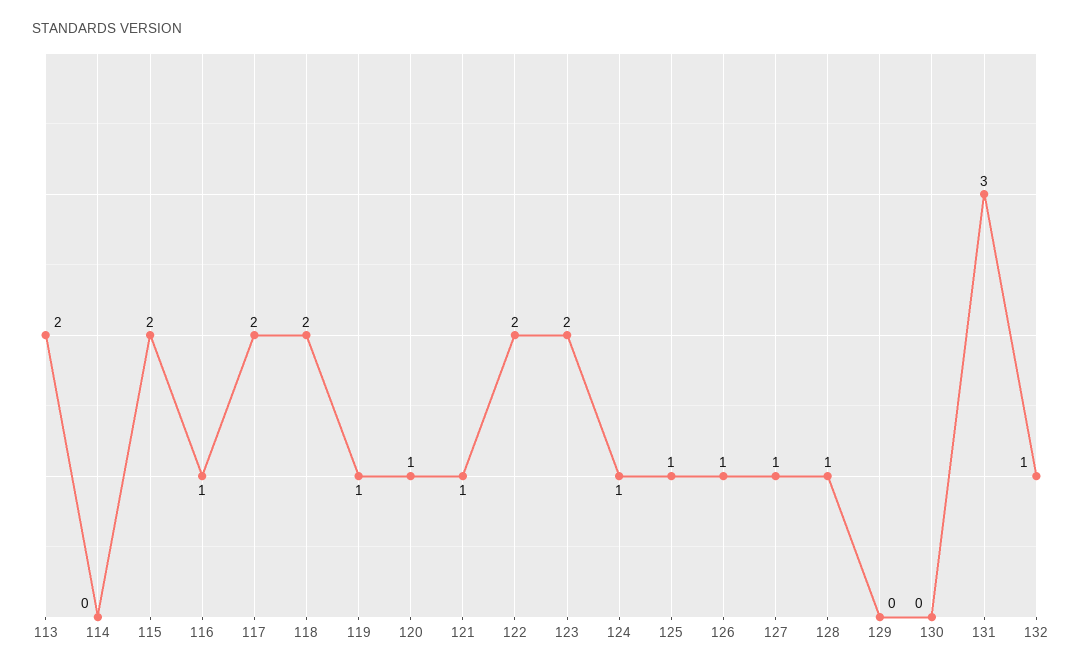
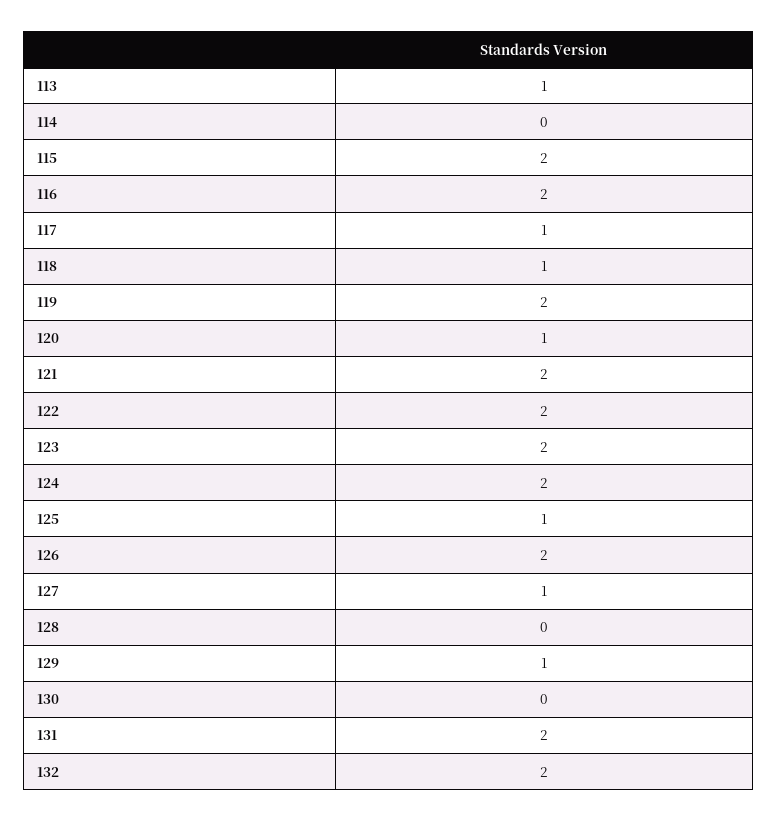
113: 2 -> 1
116: 1 -> 2
117: 2 -> 1
118: 2 -> 1
119: 1 -> 2
121: 1 -> 2
124: 1 -> 2
126: 1 -> 2
128: 1 -> 0
129: 0 -> 1
131: 3 -> 2
132: 1 -> 2

